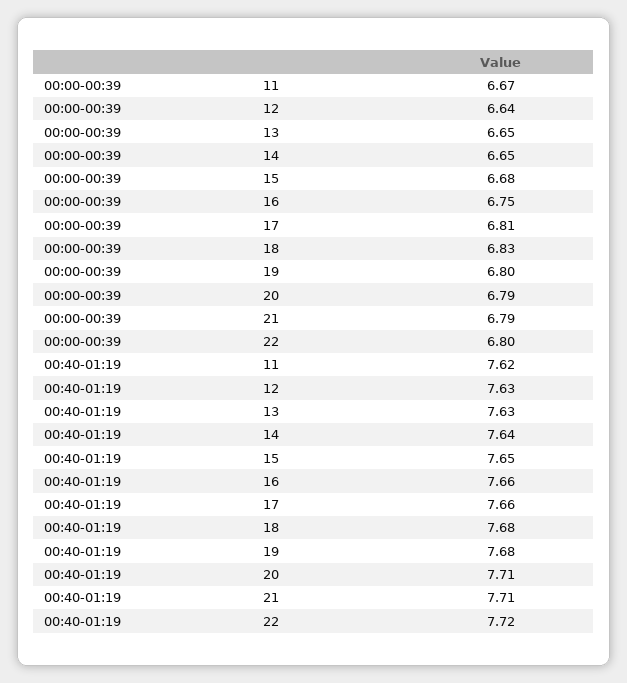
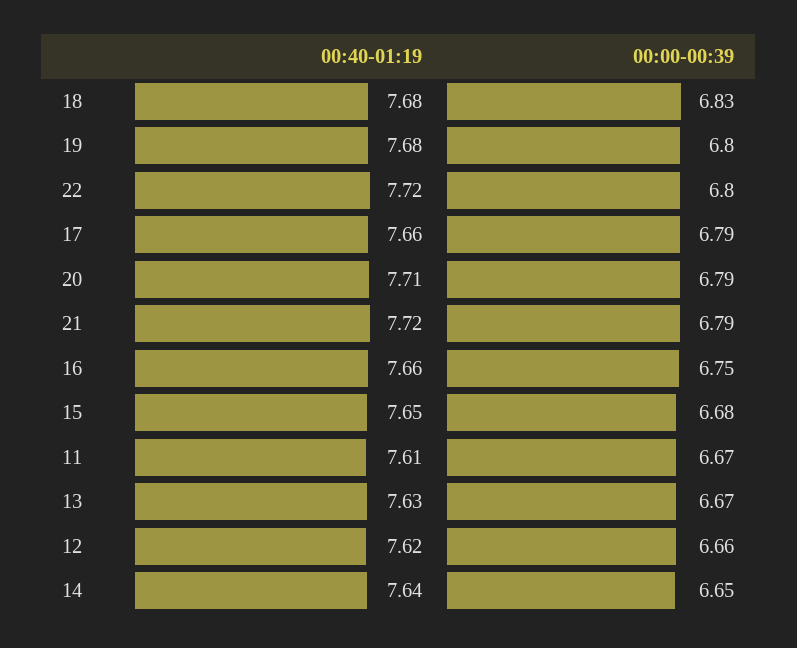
00:00-00:39, 12: 6.64 -> 6.66
00:00-00:39, 13: 6.65 -> 6.67
00:00-00:39, 17: 6.81 -> 6.79
00:40-01:19, 11: 7.62 -> 7.61
00:40-01:19, 12: 7.63 -> 7.62
00:40-01:19, 21: 7.71 -> 7.72

